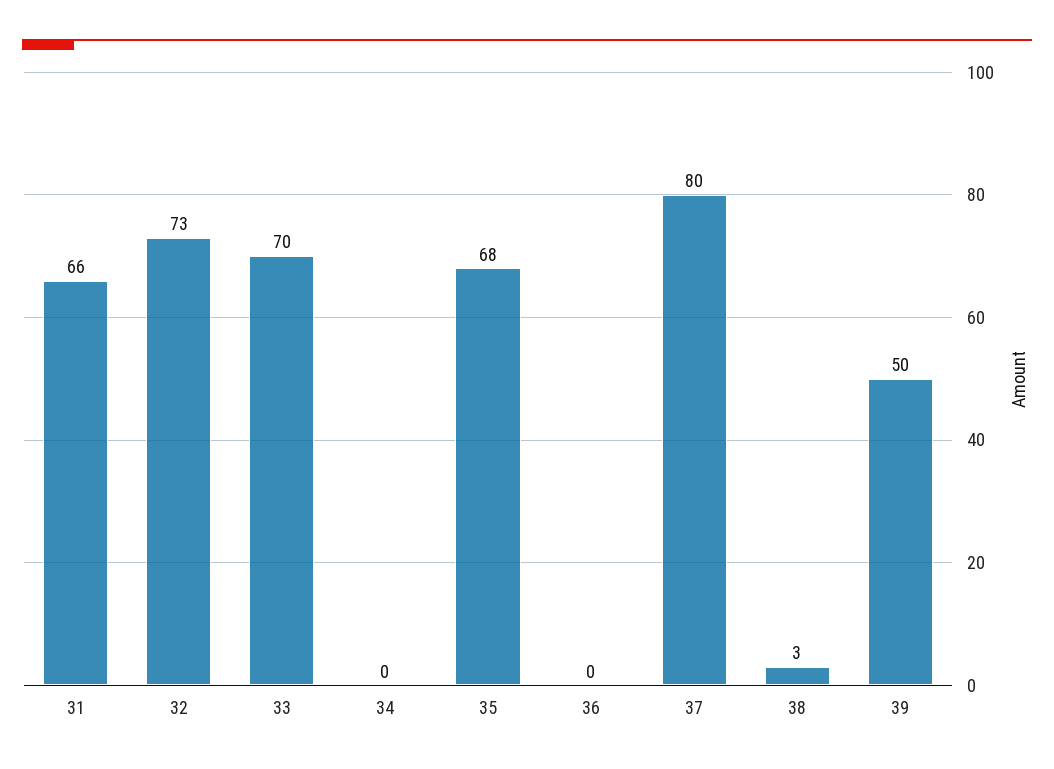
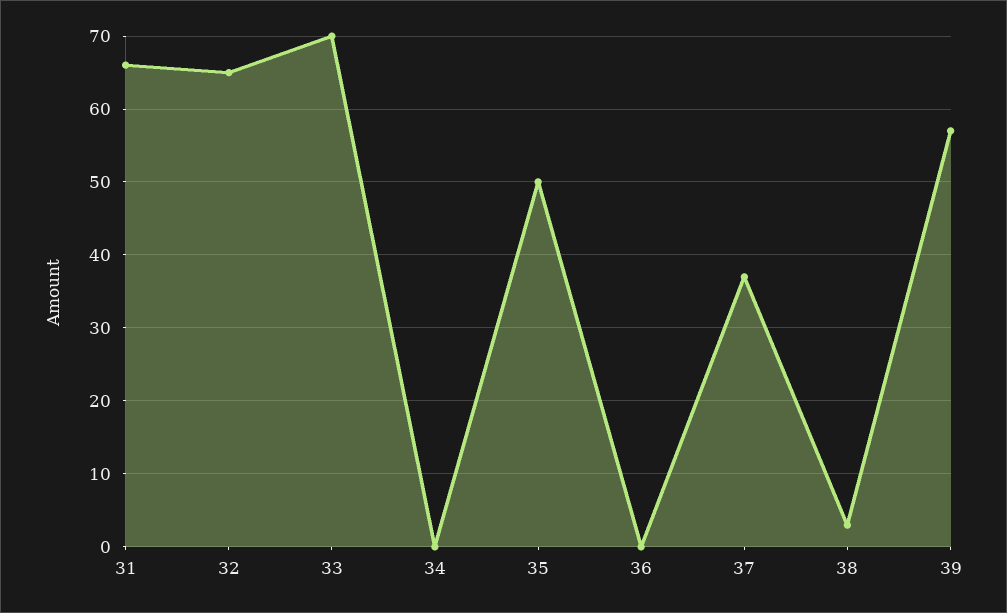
32: 73 -> 65
35: 68 -> 50
37: 80 -> 37
39: 50 -> 57

